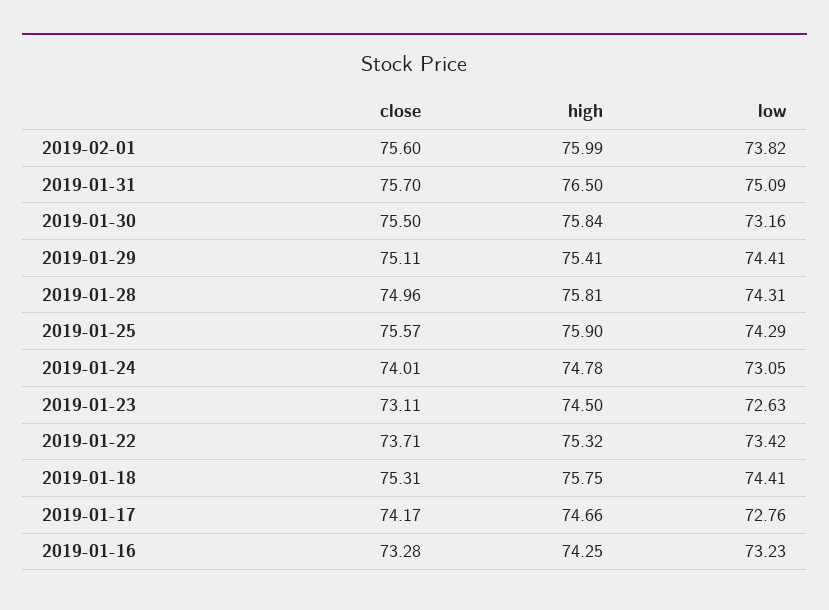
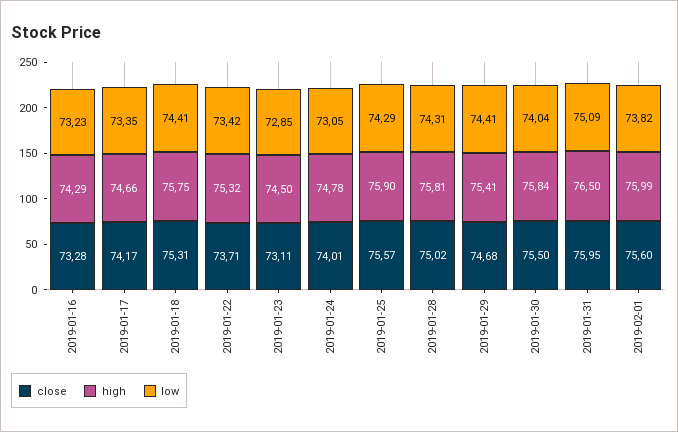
close, 2019-01-31: 75.7 -> 75.95
low, 2019-01-30: 73.16 -> 74.04
close, 2019-01-29: 75.11 -> 74.68
close, 2019-01-28: 74.96 -> 75.02
low, 2019-01-23: 72.63 -> 72.85
low, 2019-01-17: 72.76 -> 73.35
high, 2019-01-16: 74.25 -> 74.29

